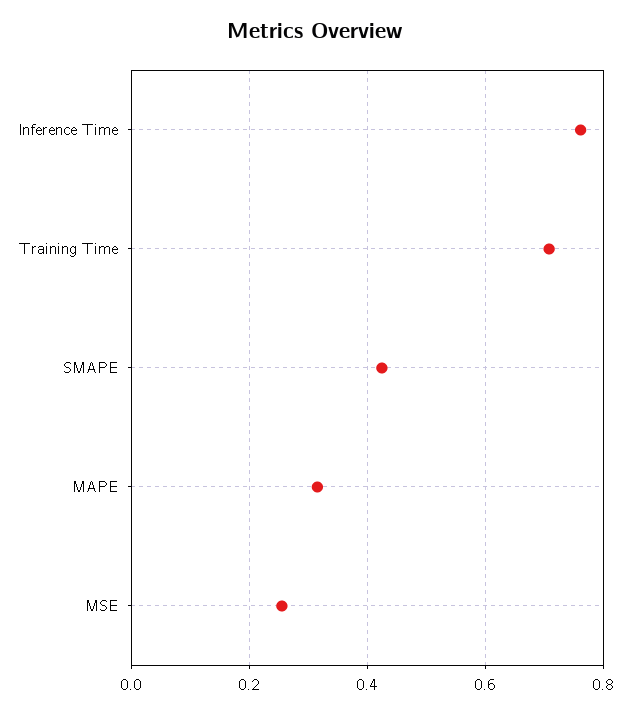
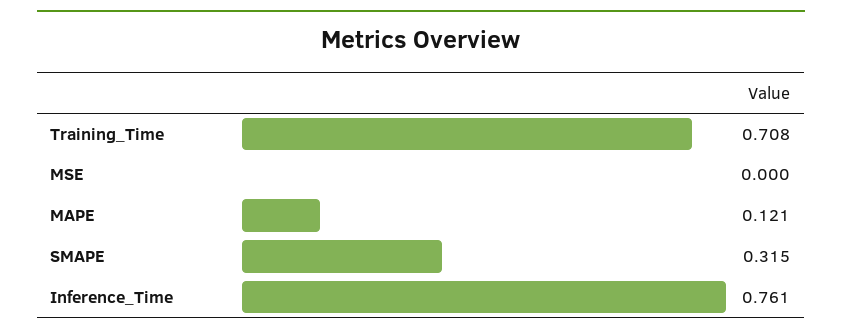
SMAPE: 0.42 -> 0.315
MAPE: 0.32 -> 0.121
MSE: 0.26 -> 0

